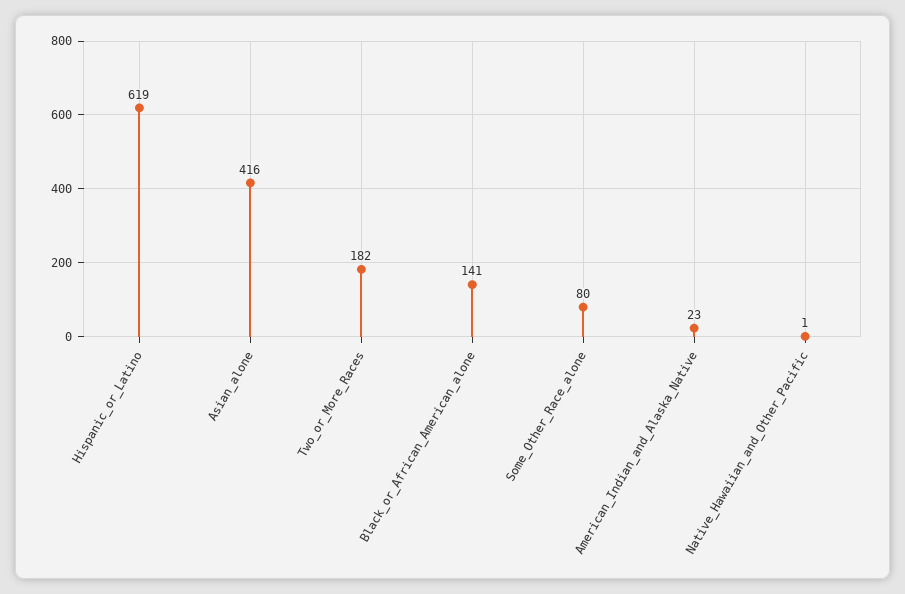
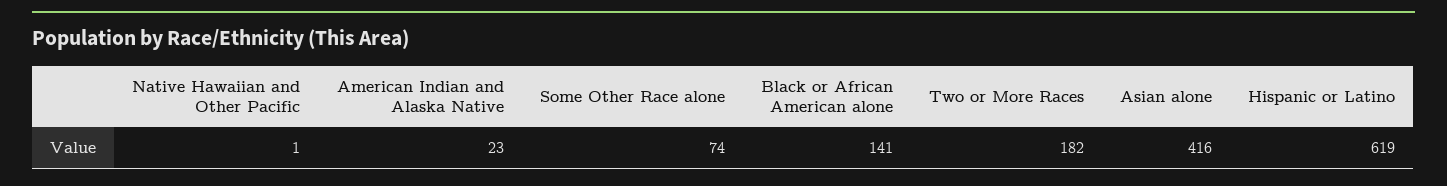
Some_Other_Race_alone: 80 -> 74

